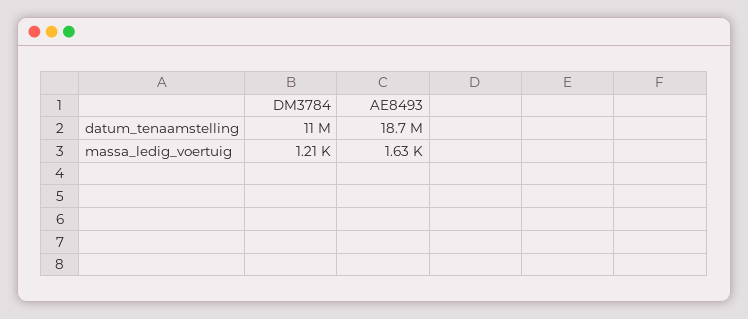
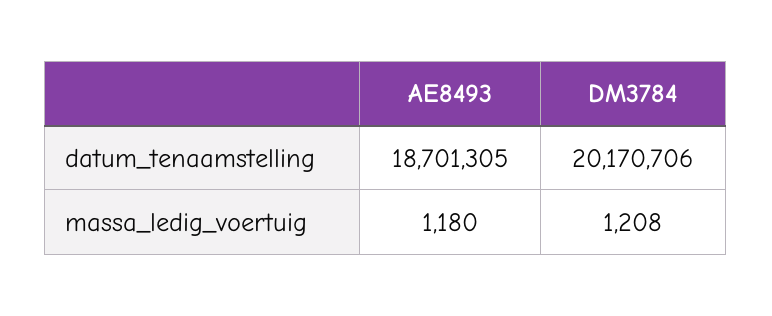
DM3784, datum_tenaamstelling: 11000000 -> 20170706
AE8493, massa_ledig_voertuig: 1630 -> 1180

